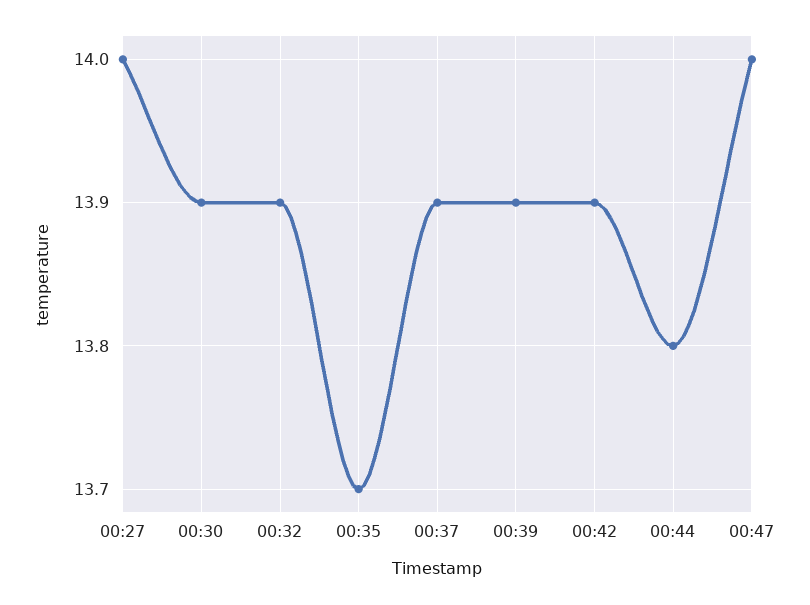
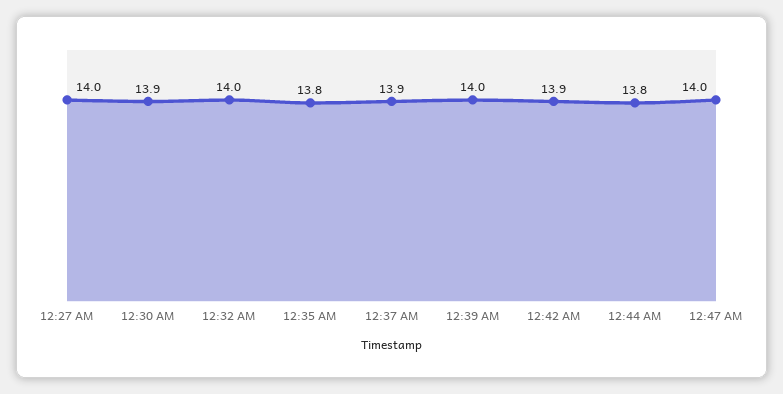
00:32: 13.9 -> 14
00:35: 13.7 -> 13.8
00:39: 13.9 -> 14

